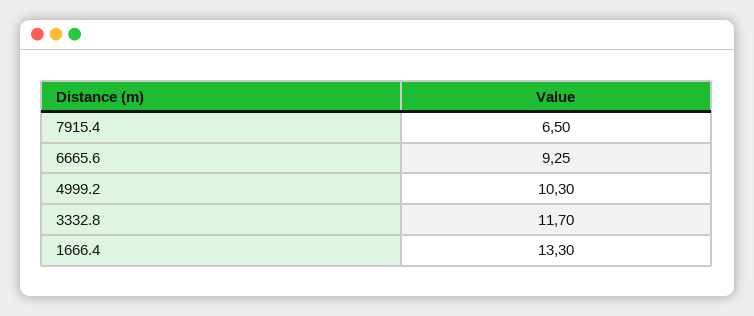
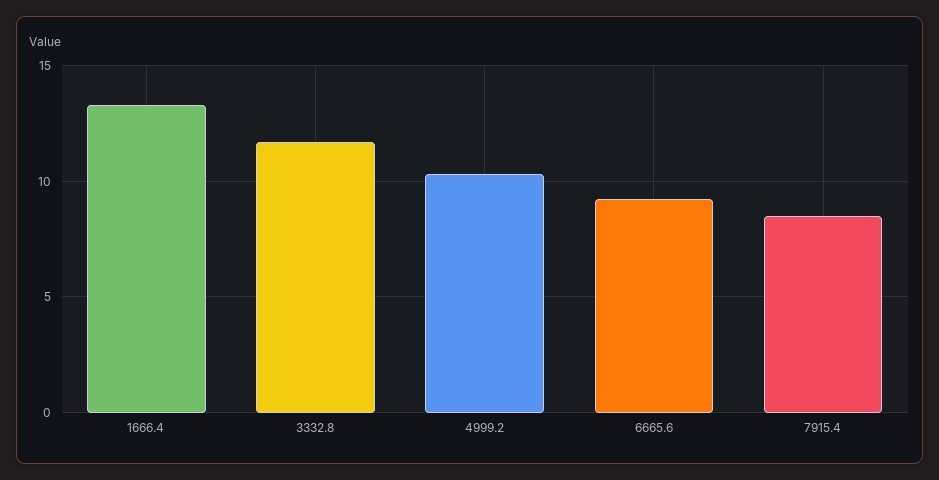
7915.4: 6.5 -> 8.5

